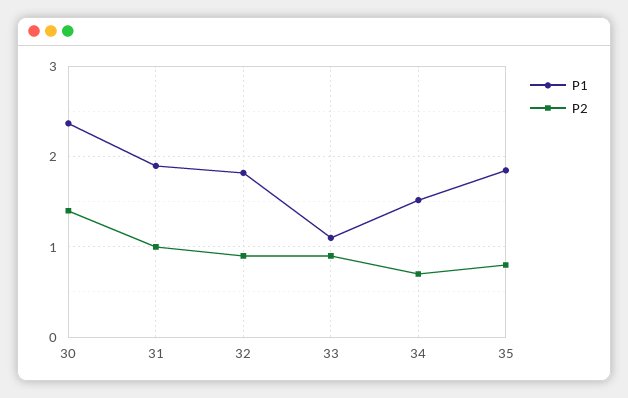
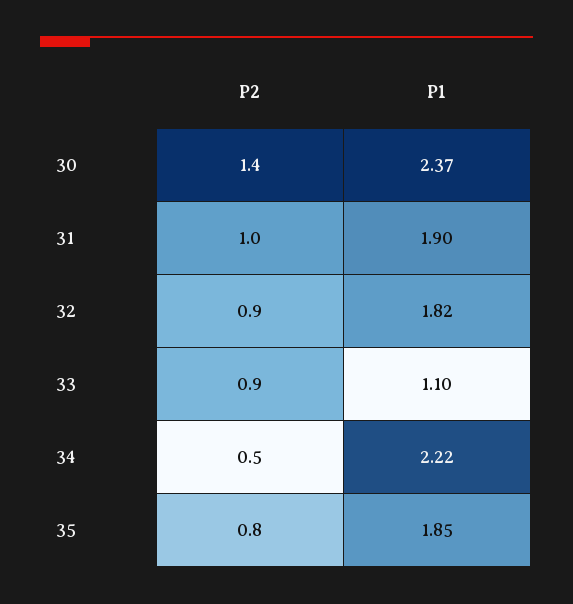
P1, 34: 1.5 -> 2.22
P2, 34: 0.7 -> 0.5

